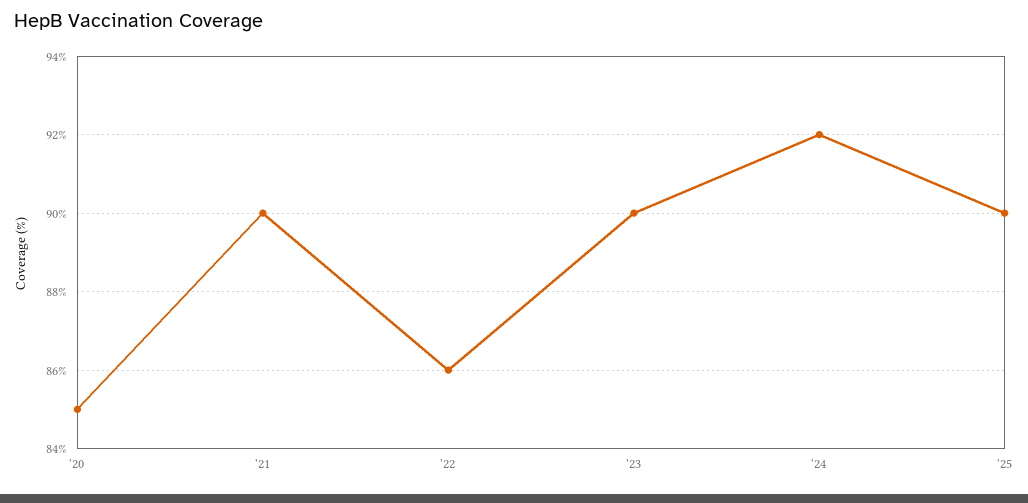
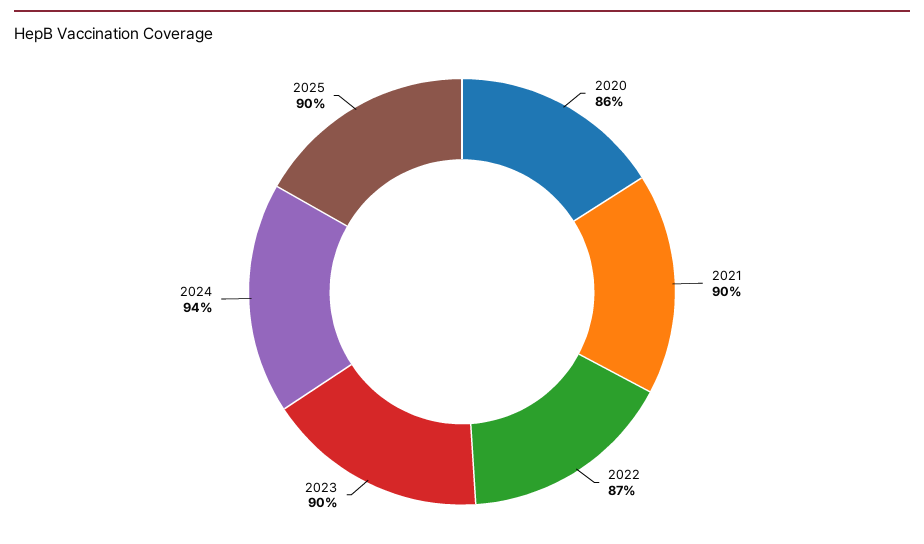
'20: 85 -> 86
'22: 86 -> 87
'24: 92 -> 94

